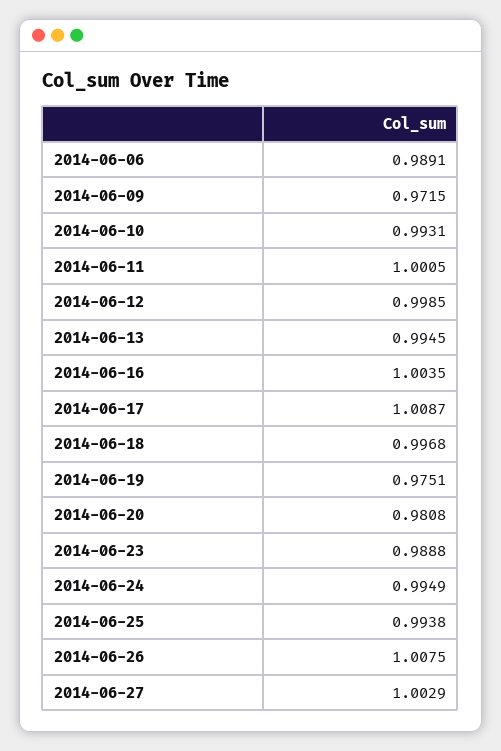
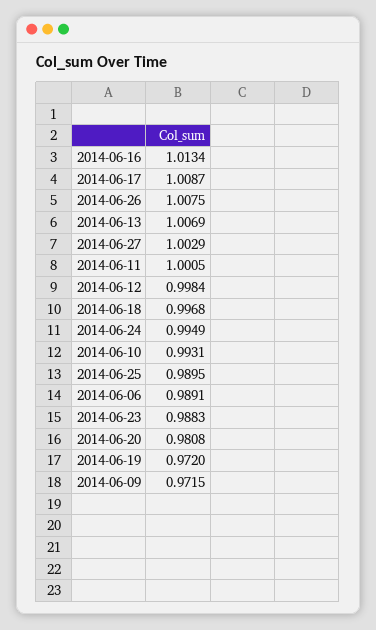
2014-06-12: 0.9985 -> 0.9984
2014-06-13: 0.9945 -> 1.0069
2014-06-16: 1.0035 -> 1.0134
2014-06-19: 0.9751 -> 0.972
2014-06-23: 0.9888 -> 0.9883
2014-06-25: 0.9938 -> 0.9895

